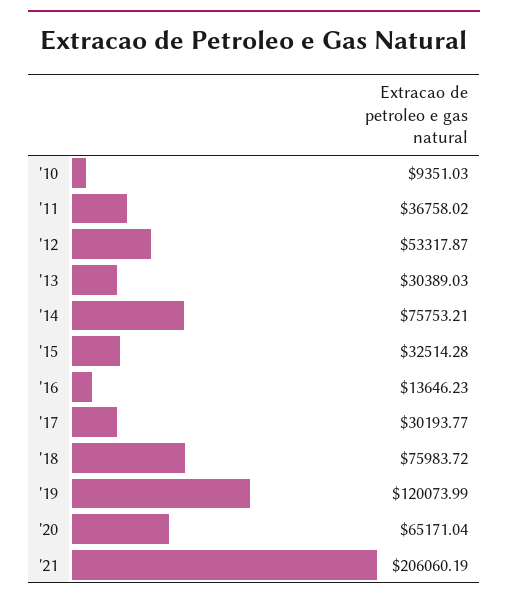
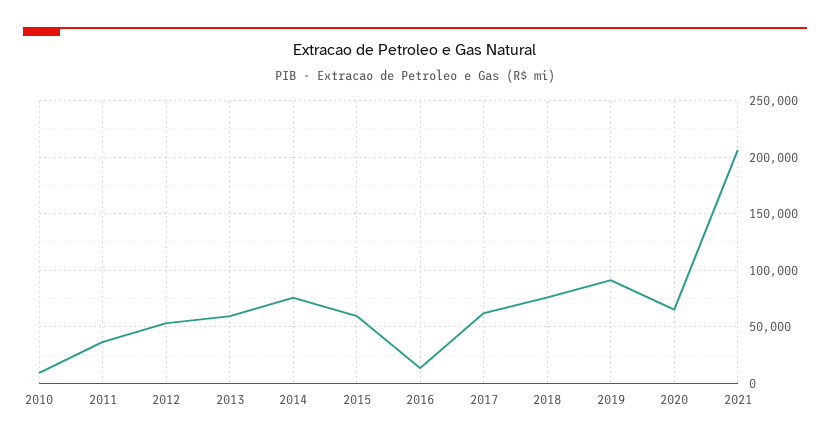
'13: 30389.03 -> 60000
'15: 32514.28 -> 60000
'17: 30193.77 -> 60000
'19: 120073.99 -> 90000

